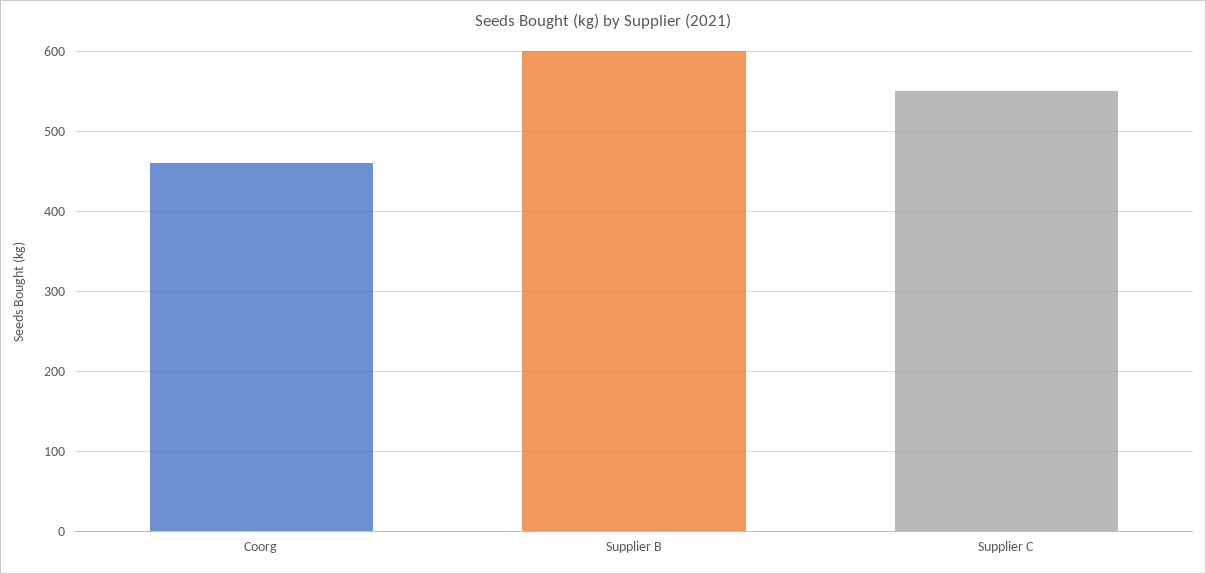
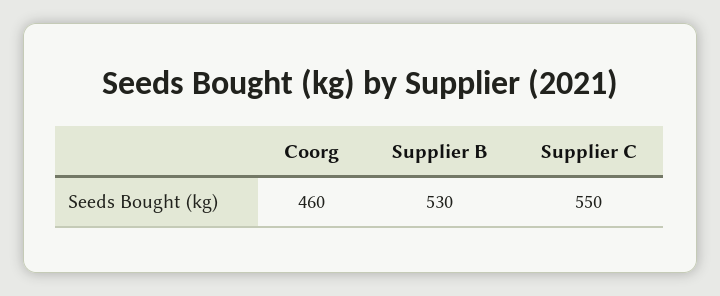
Supplier B: 600 -> 530

